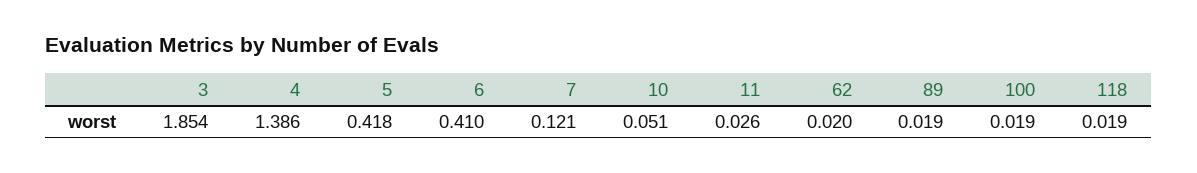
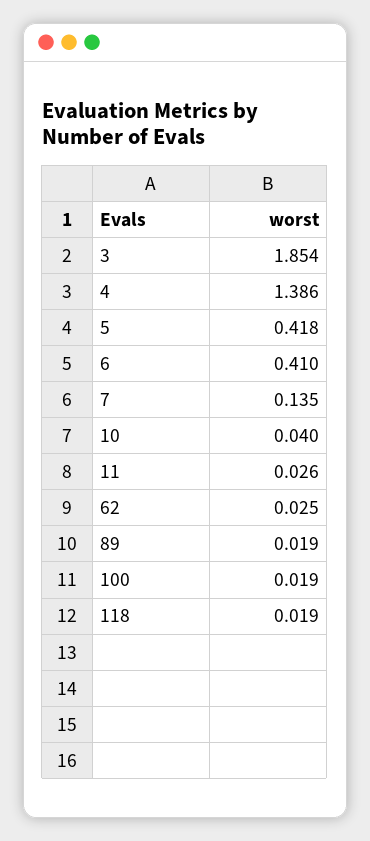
7: 0.121 -> 0.135
10: 0.051 -> 0.04
62: 0.02 -> 0.025

